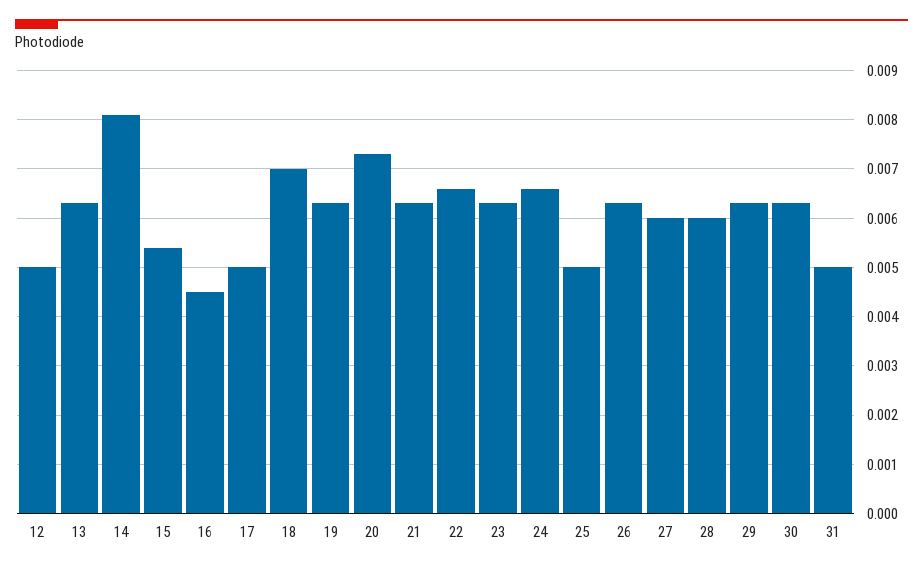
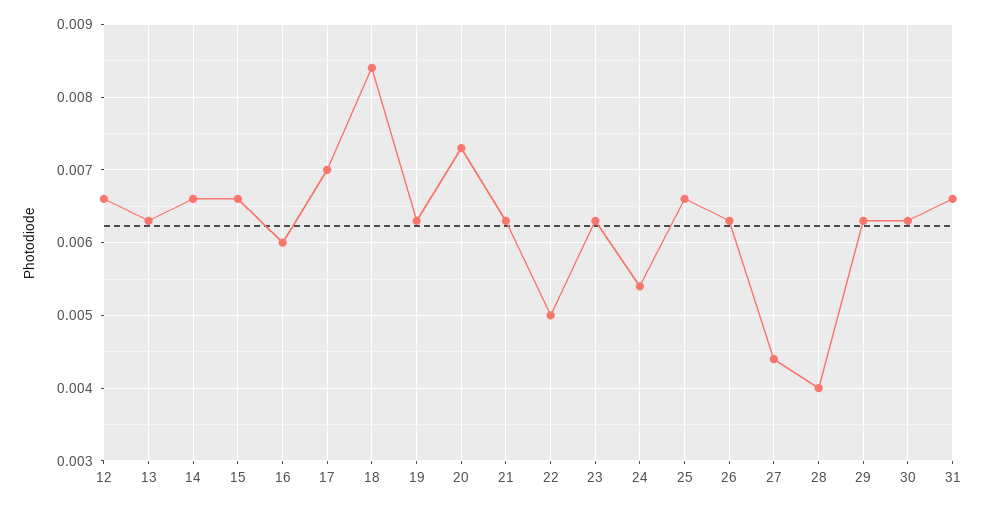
12: 0.005 -> 0.0066
14: 0.008 -> 0.0066
15: 0.0055 -> 0.0066
16: 0.0045 -> 0.006
17: 0.005 -> 0.007
18: 0.007 -> 0.0084
22: 0.0065 -> 0.005
24: 0.0065 -> 0.0054
25: 0.005 -> 0.0066
27: 0.006 -> 0.0044
28: 0.006 -> 0.004
31: 0.005 -> 0.0066

